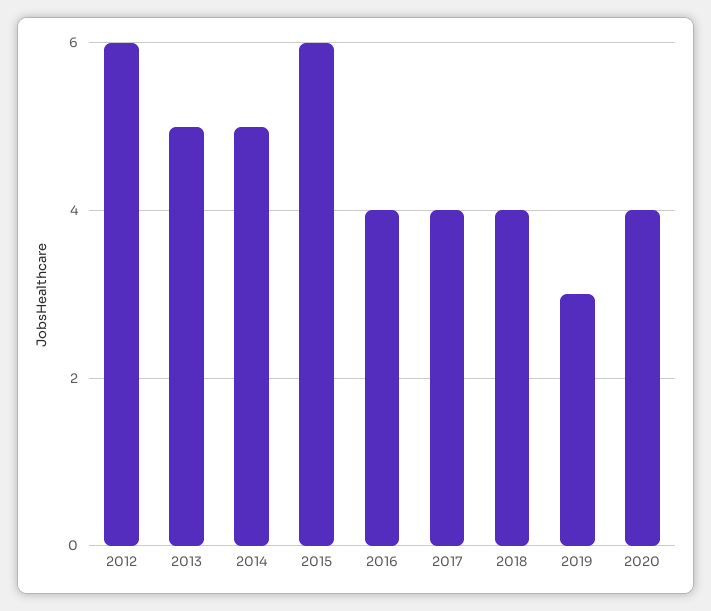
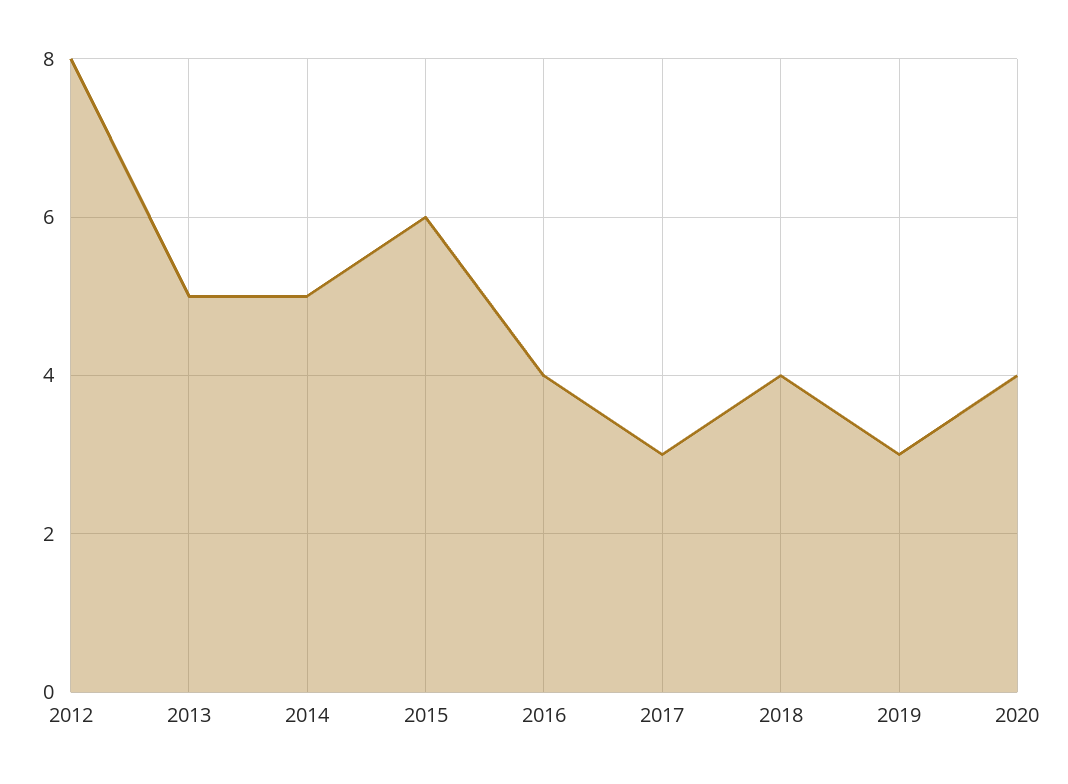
2012: 6 -> 8
2017: 4 -> 3

